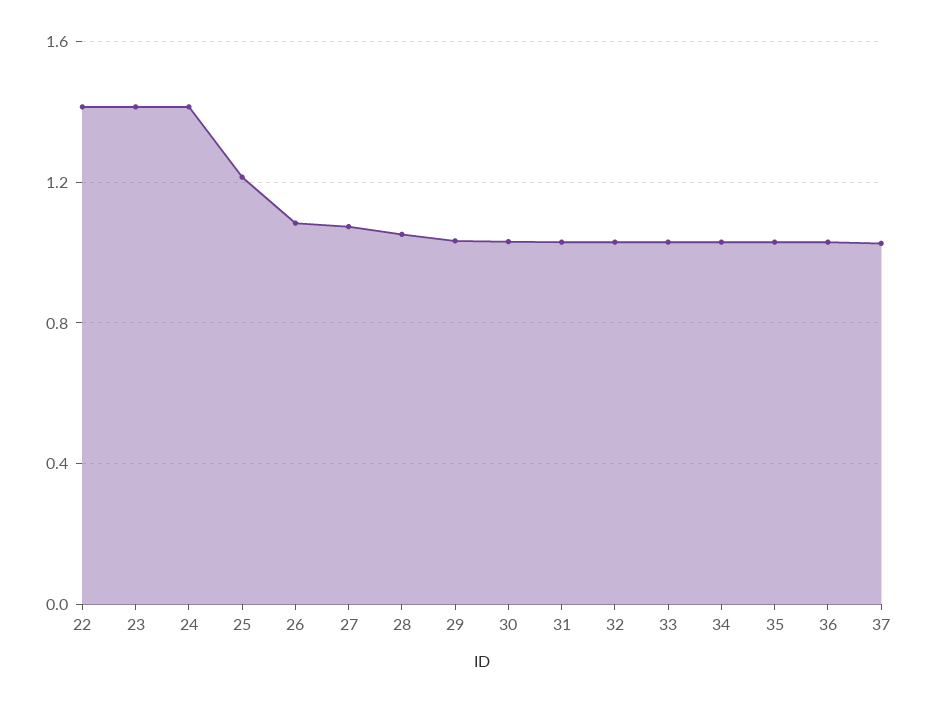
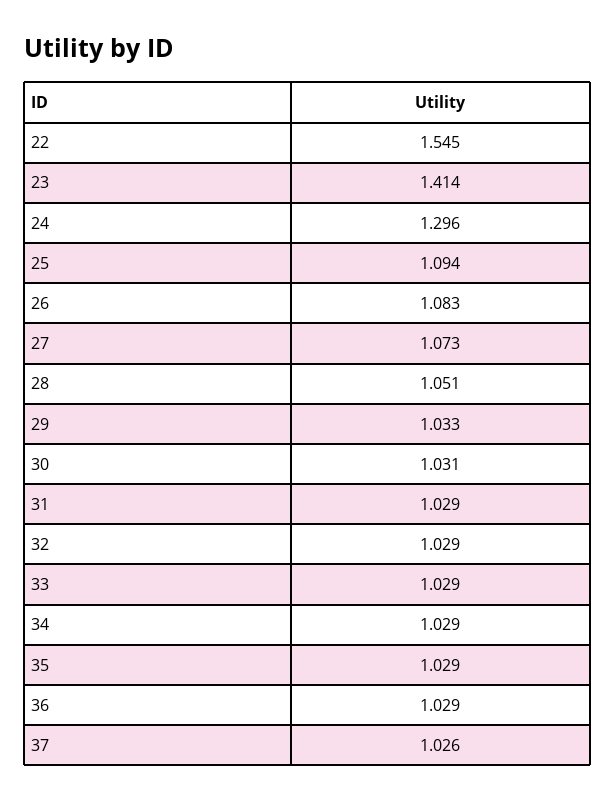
22: 1.4 -> 1.545
24: 1.4 -> 1.296
25: 1.2 -> 1.094

